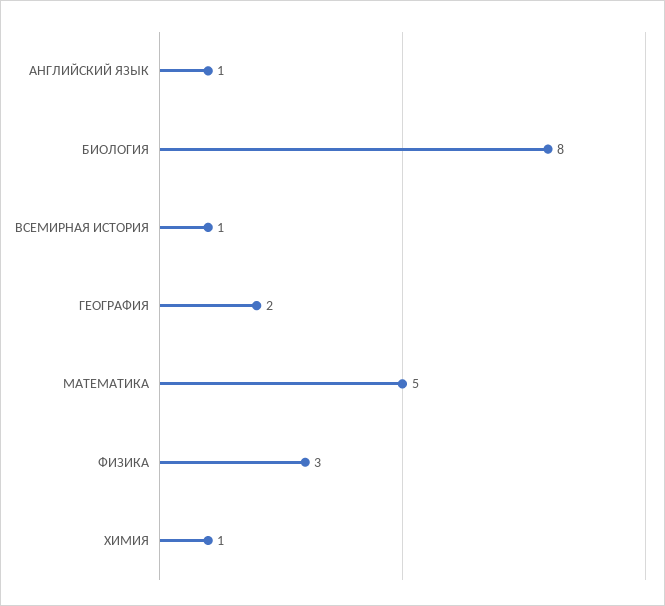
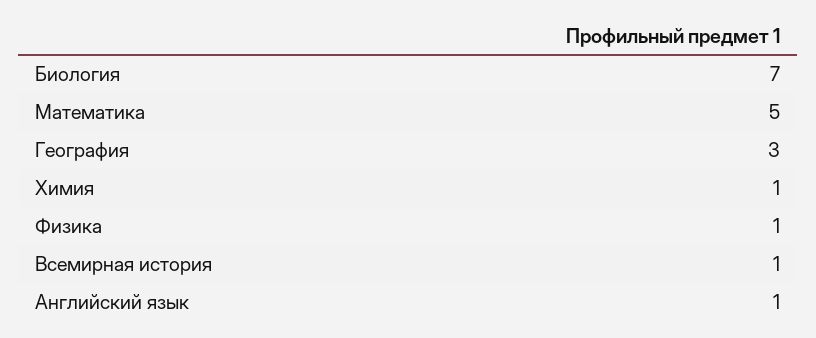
БИОЛОГИЯ: 8 -> 7
ГЕОГРАФИЯ: 2 -> 3
ФИЗИКА: 3 -> 1

